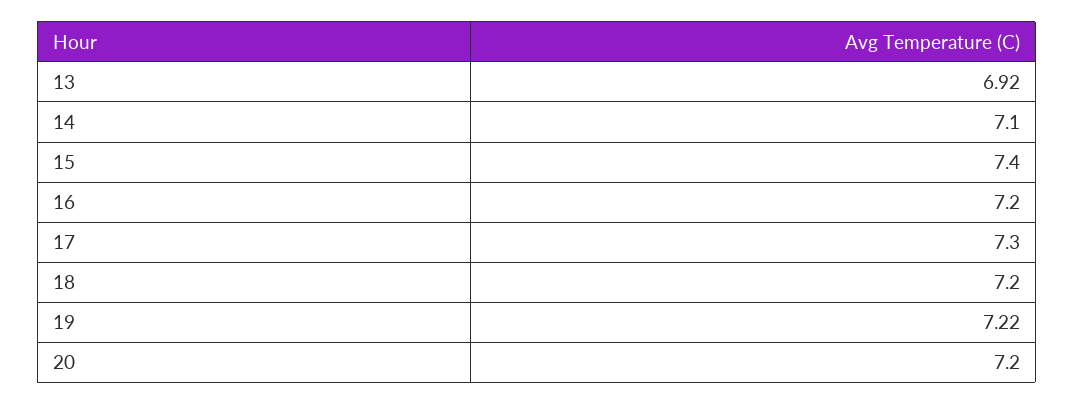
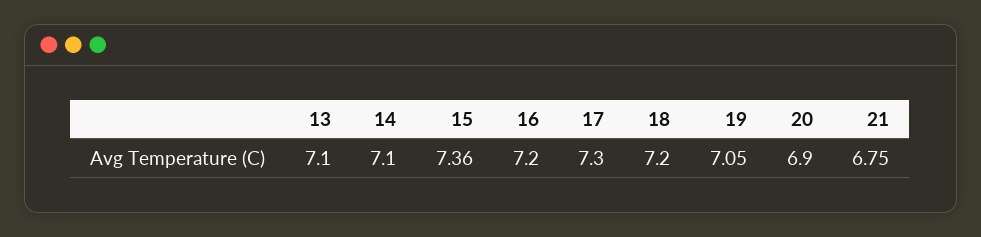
13: 6.92 -> 7.1
15: 7.4 -> 7.36
19: 7.22 -> 7.05
20: 7.2 -> 6.9
21: none -> 6.75

